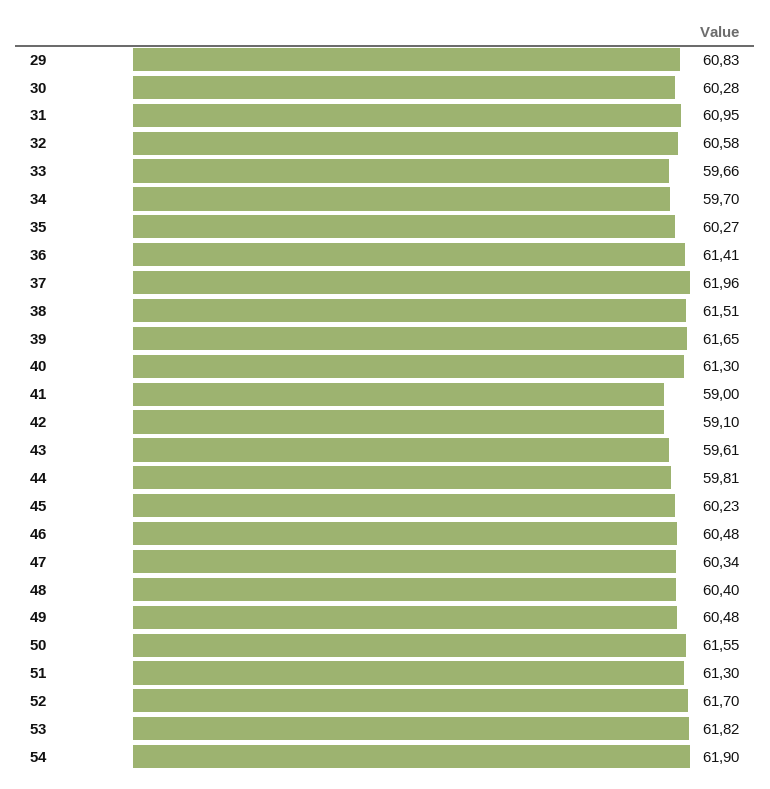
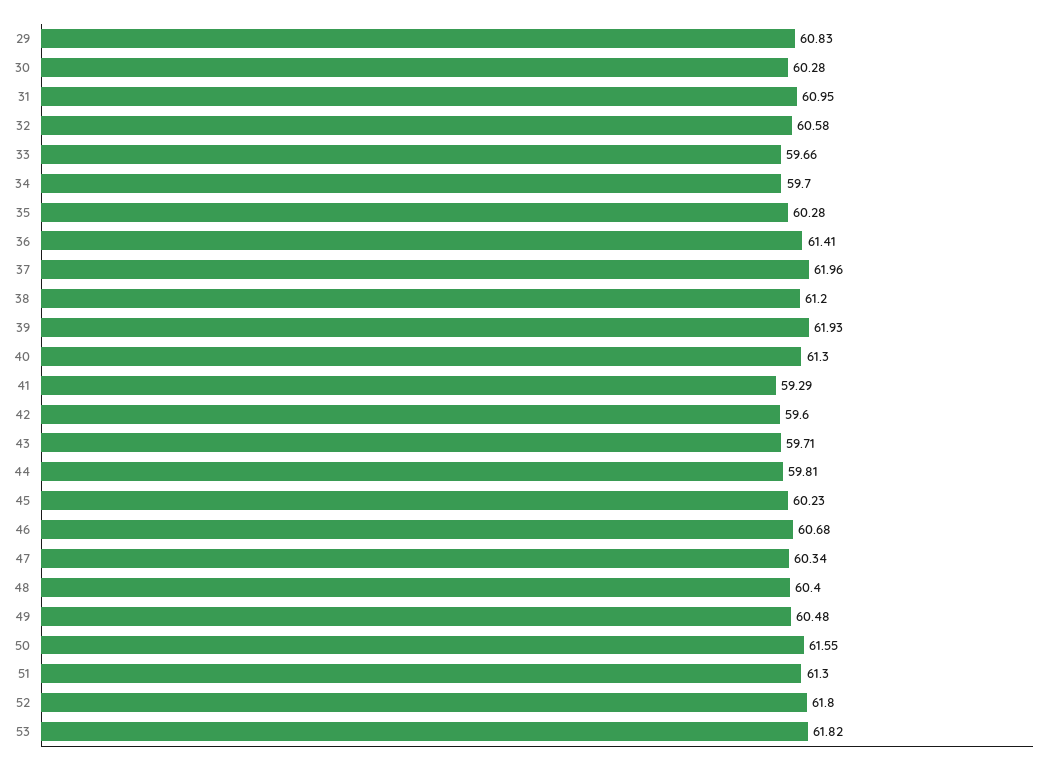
35: 60.27 -> 60.28
38: 61.51 -> 61.2
39: 61.65 -> 61.93
41: 59 -> 59.29
42: 59.1 -> 59.6
43: 59.61 -> 59.71
46: 60.48 -> 60.68
52: 61.7 -> 61.8
54: 61.9 -> none

